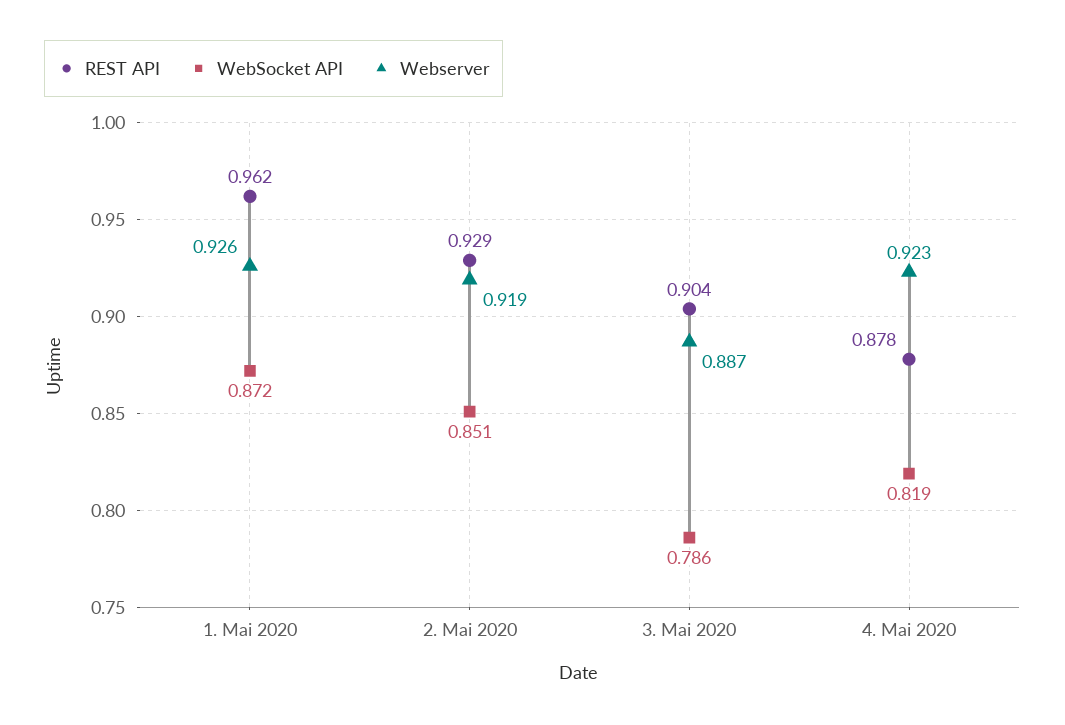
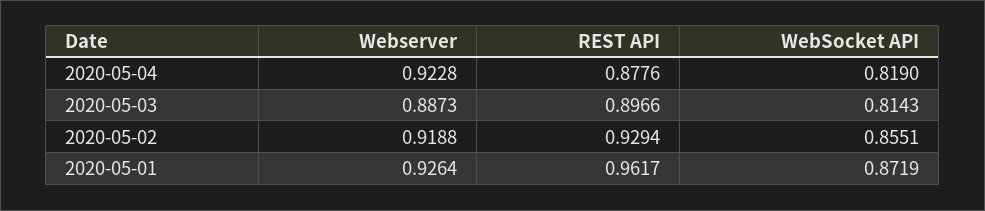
WebSocket API, 2. Mai 2020: 0.851 -> 0.8551
REST API, 3. Mai 2020: 0.904 -> 0.8966
WebSocket API, 3. Mai 2020: 0.786 -> 0.8143

